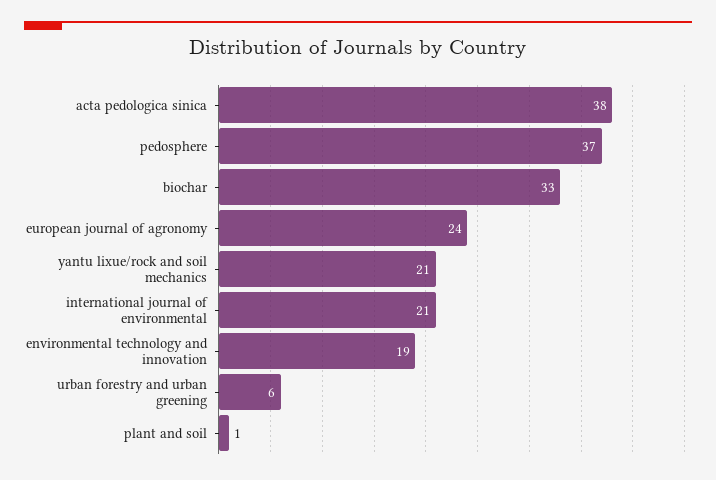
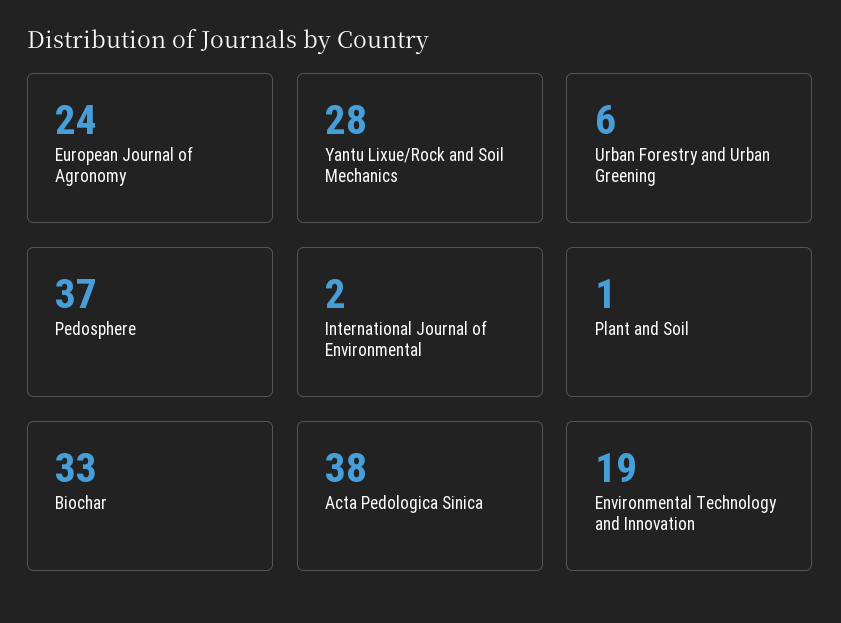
yantu lixue/rock and soil mechanics: 21 -> 28
international journal of environmental: 21 -> 2

